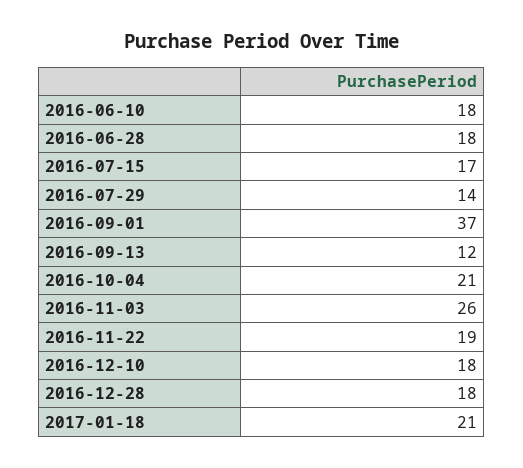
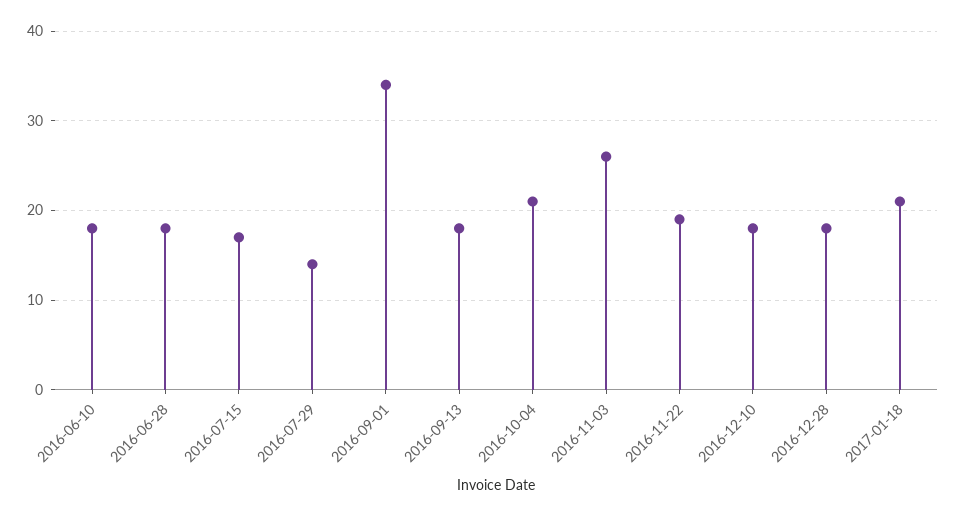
2016-09-01: 37 -> 34
2016-09-13: 12 -> 18

